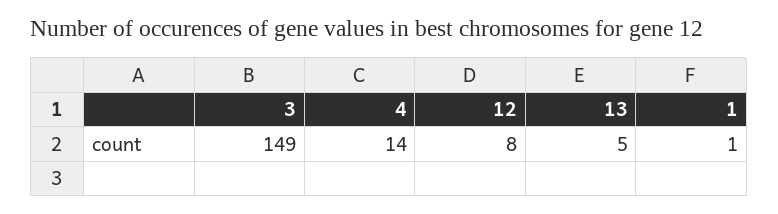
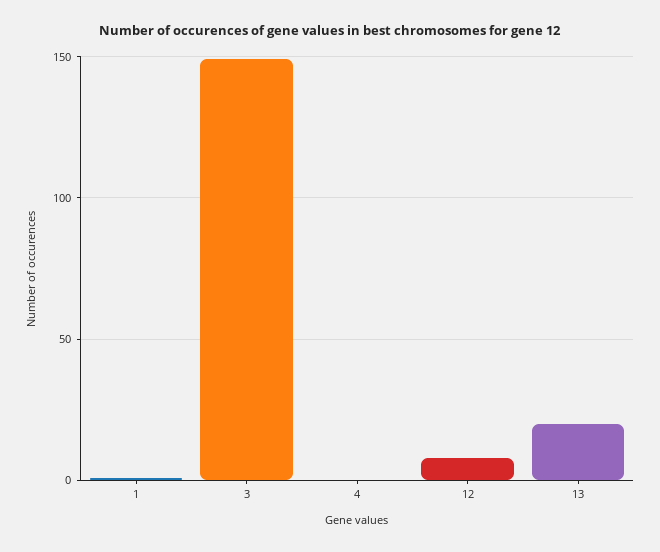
4: 14 -> 0
13: 5 -> 20

